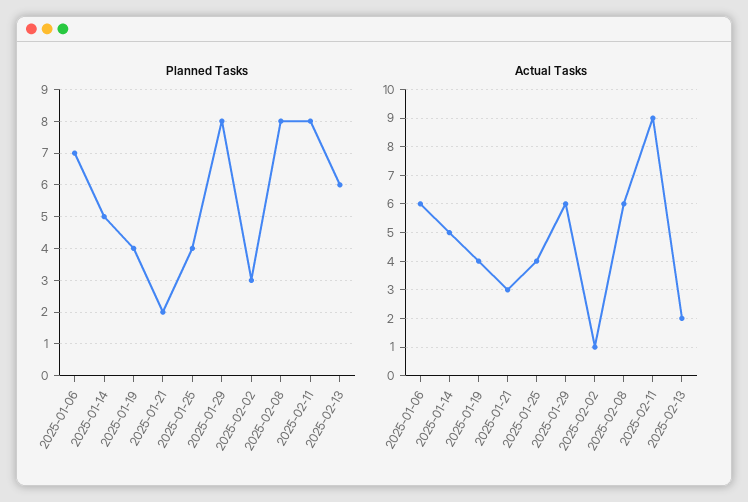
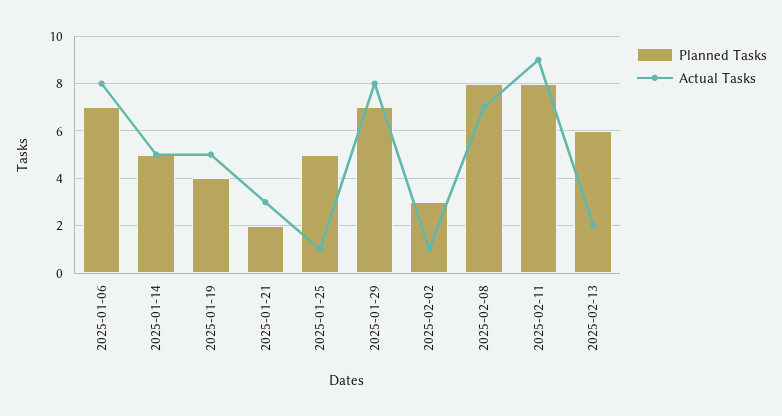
Planned Tasks, 2025-01-25: 4 -> 5
Planned Tasks, 2025-01-29: 8 -> 7
Actual Tasks, 2025-01-06: 6 -> 8
Actual Tasks, 2025-01-19: 4 -> 5
Actual Tasks, 2025-01-25: 4 -> 1
Actual Tasks, 2025-01-29: 6 -> 8
Actual Tasks, 2025-02-08: 6 -> 7

